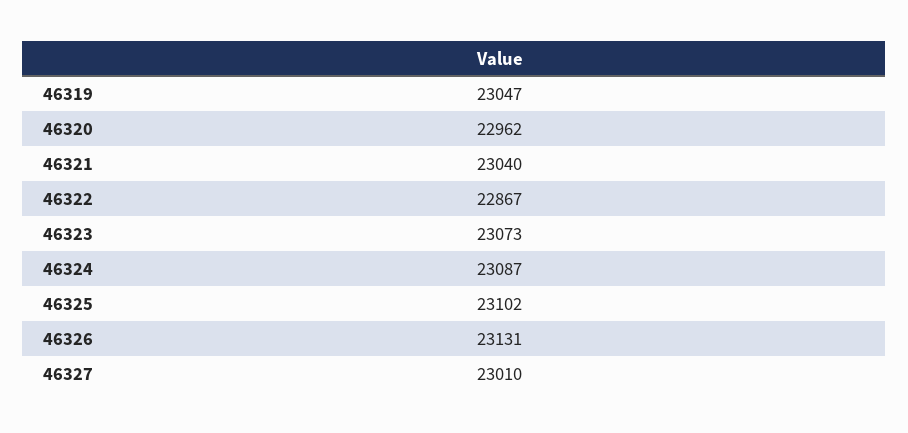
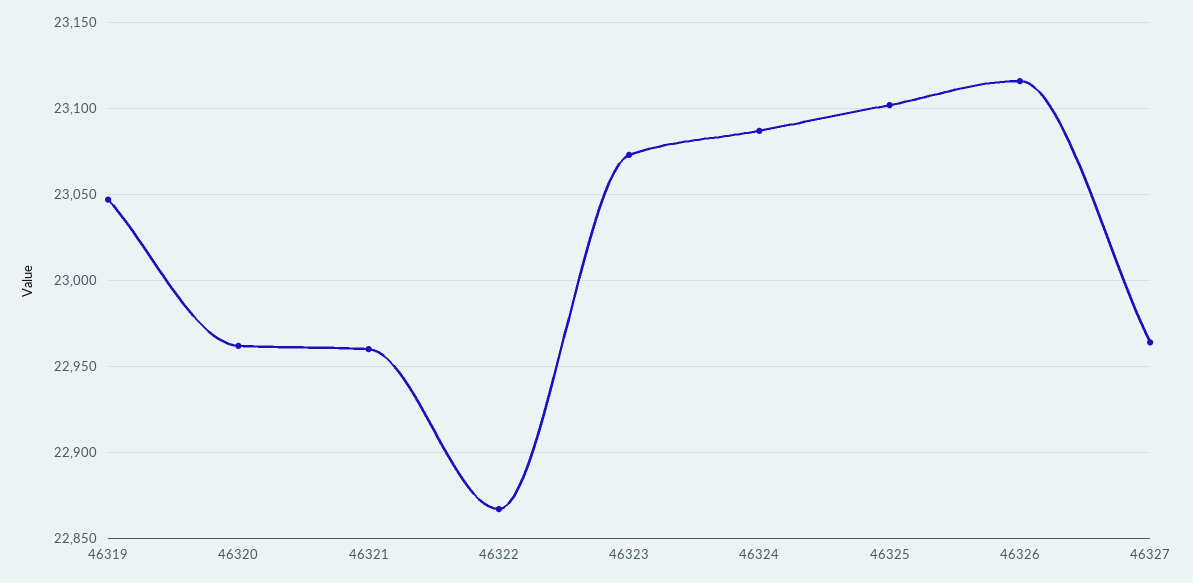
46321: 23040 -> 22960
46326: 23131 -> 23115
46327: 23010 -> 22965

